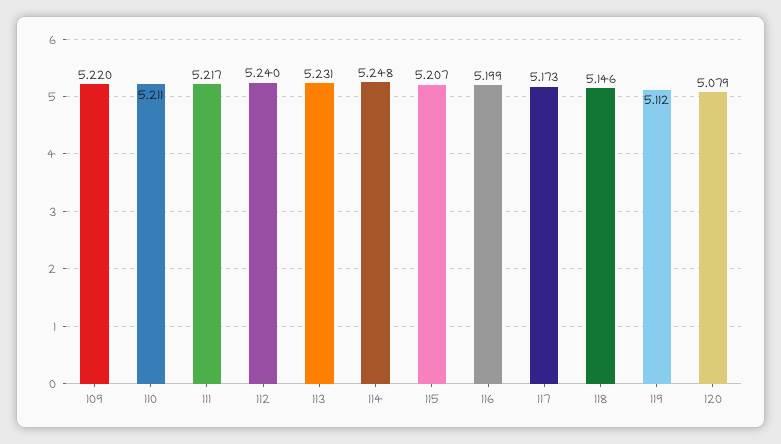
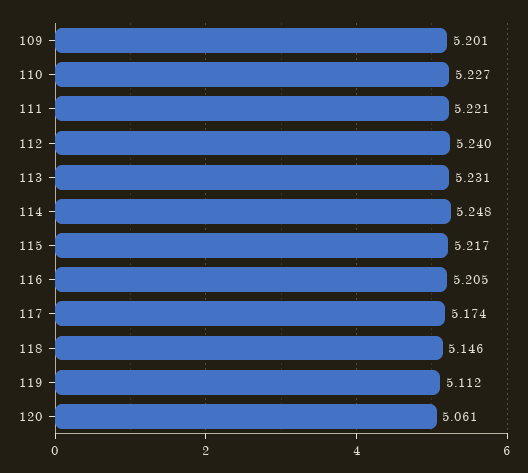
109: 5.22 -> 5.201
110: 5.211 -> 5.227
111: 5.217 -> 5.221
115: 5.207 -> 5.217
116: 5.199 -> 5.205
117: 5.173 -> 5.174
120: 5.079 -> 5.061

